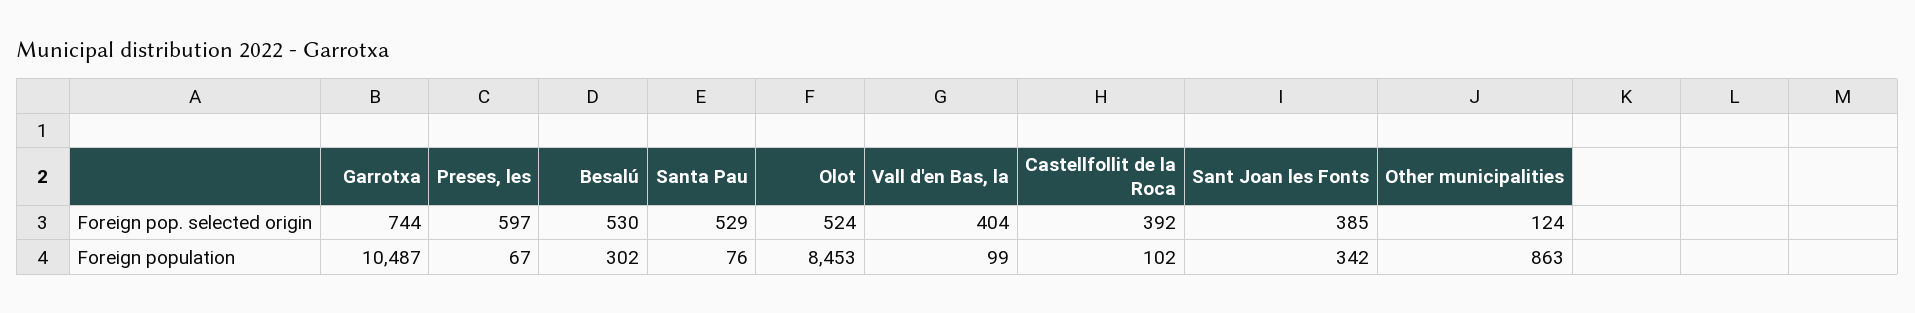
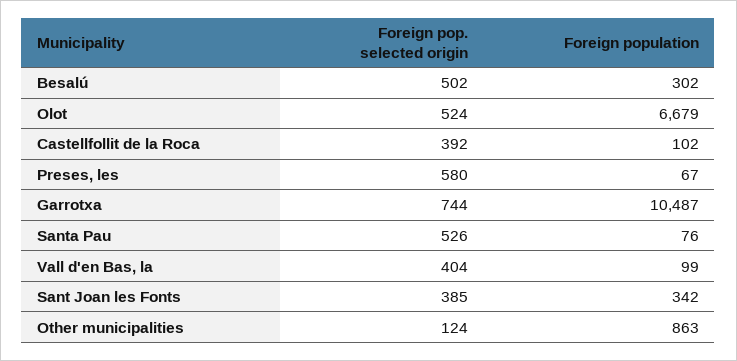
Preses, les, Foreign pop. selected origin: 597 -> 580
Besalú, Foreign pop. selected origin: 530 -> 502
Santa Pau, Foreign pop. selected origin: 529 -> 526
Olot, Foreign population: 8453 -> 6679

